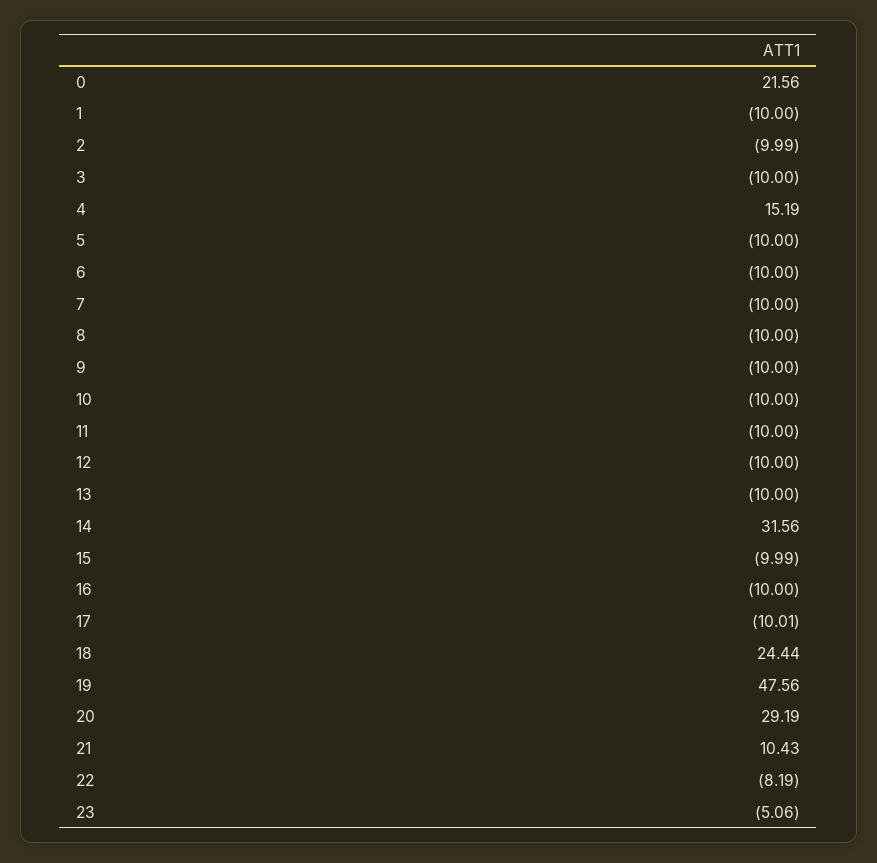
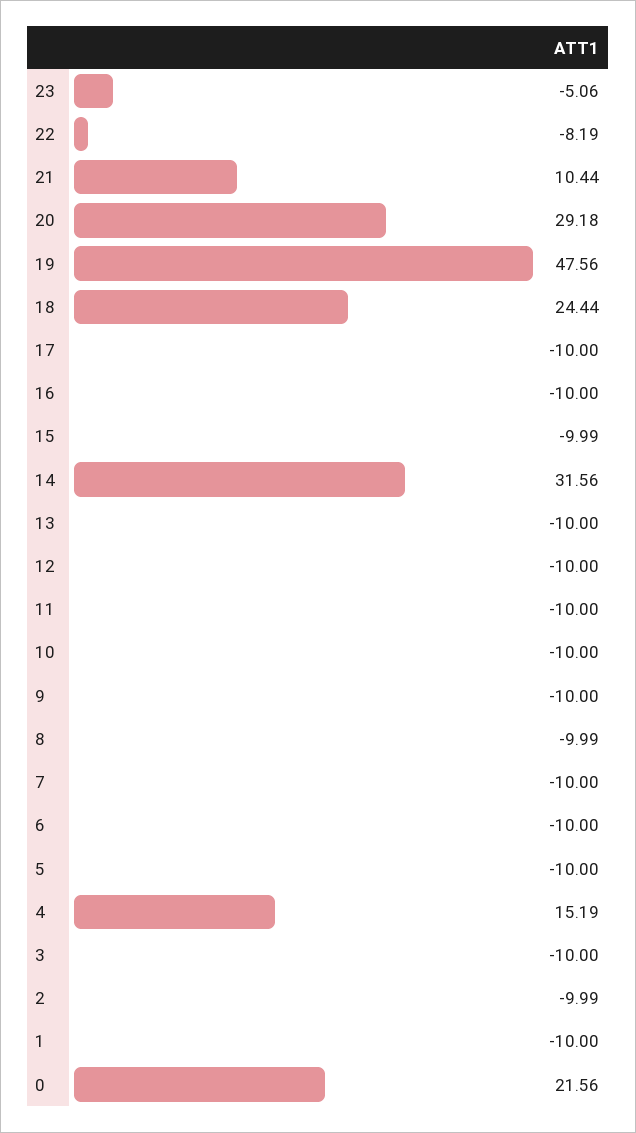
8: -10 -> -9.99
17: -10.01 -> -10
20: 29.19 -> 29.18
21: 10.43 -> 10.44

